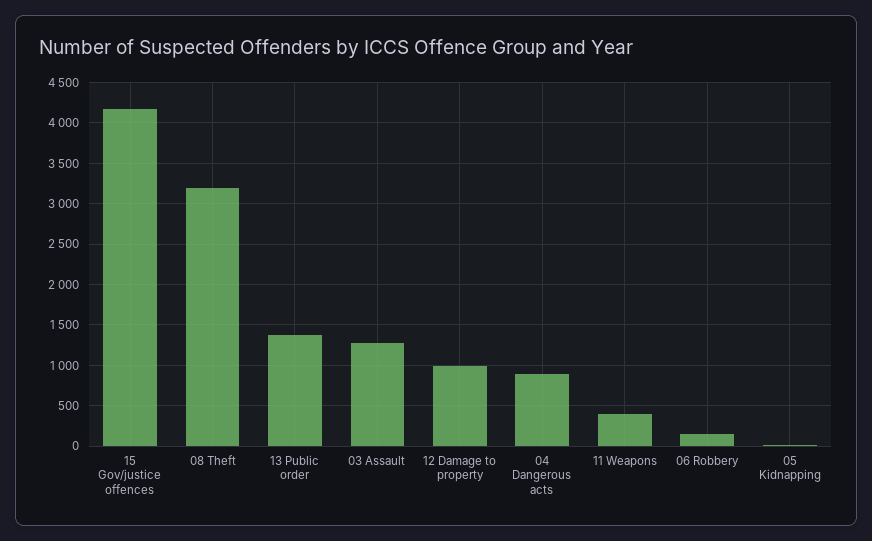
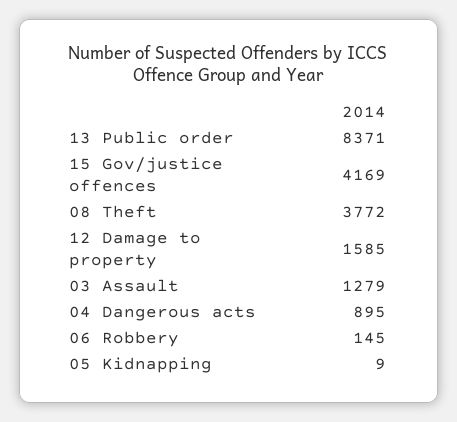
08 Theft: 3200 -> 3772
13 Public order: 1400 -> 8371
12 Damage to property: 1000 -> 1585
11 Weapons: 400 -> none

